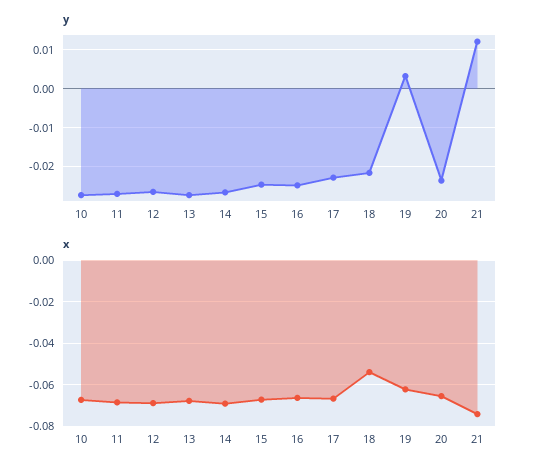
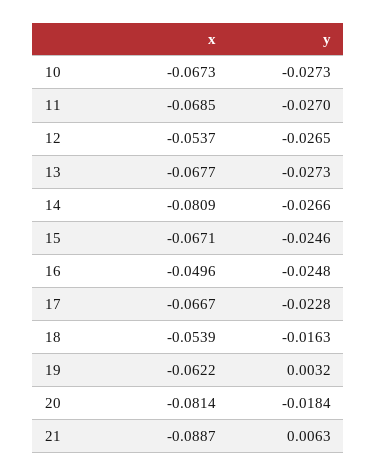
y, 18: -0.022 -> -0.0163
y, 20: -0.024 -> -0.0184
y, 21: 0.012 -> 0.0063
x, 12: -0.07 -> -0.0537
x, 14: -0.07 -> -0.0809
x, 16: -0.065 -> -0.0496
x, 20: -0.065 -> -0.0814
x, 21: -0.075 -> -0.0887

